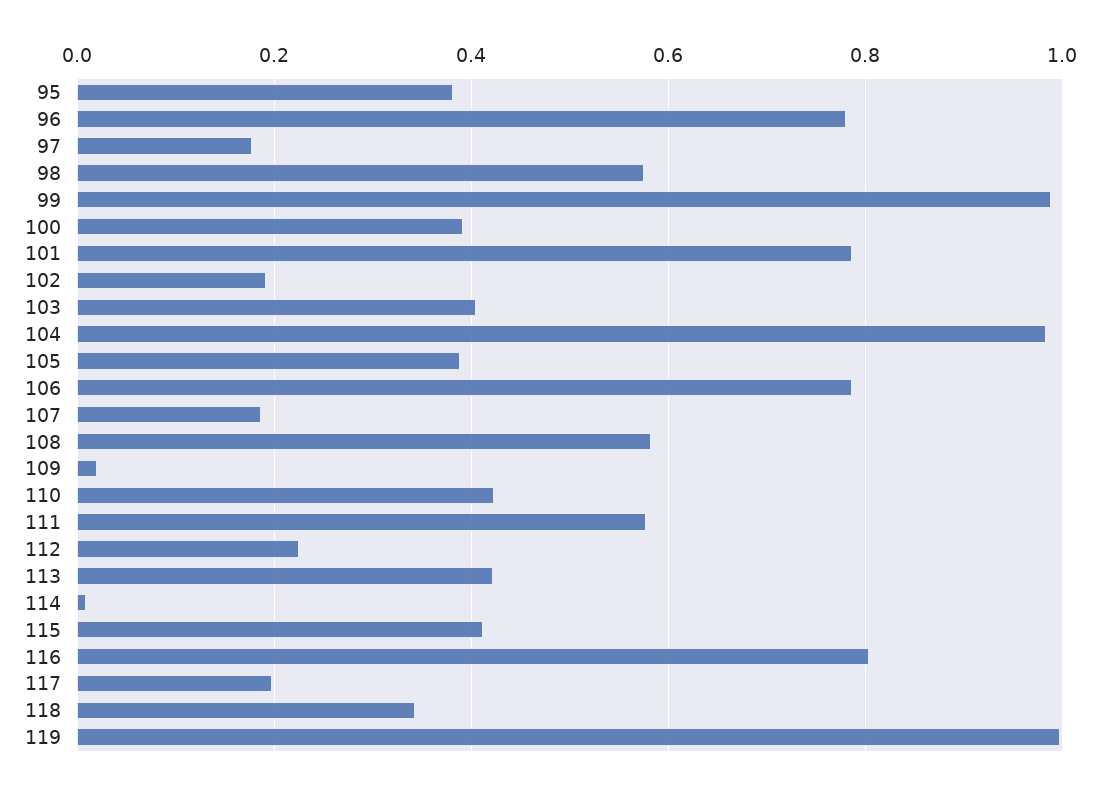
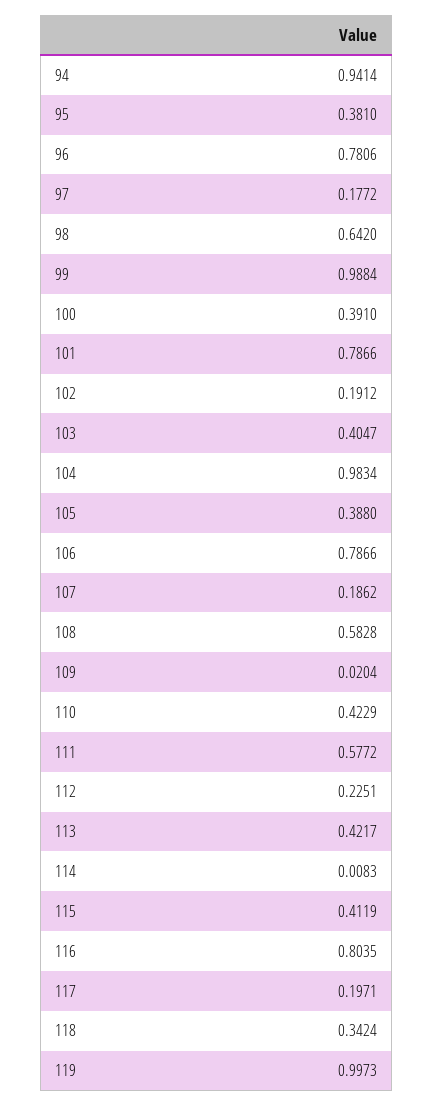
98: 0.58 -> 0.642
94: none -> 0.9414

